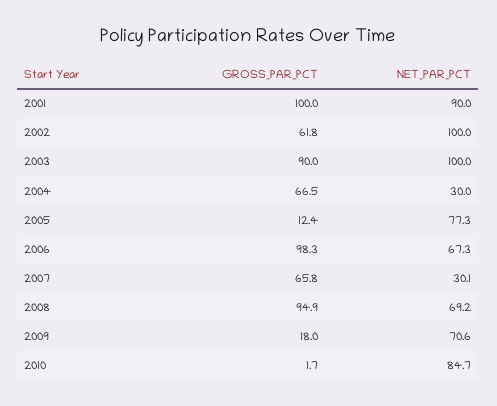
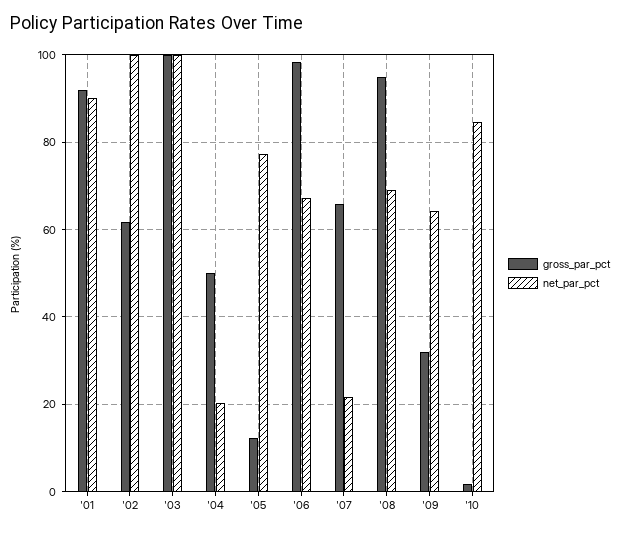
GROSS_PAR_PCT, 2001: 100 -> 92
GROSS_PAR_PCT, 2003: 90 -> 100
GROSS_PAR_PCT, 2004: 66.5 -> 50
NET_PAR_PCT, 2004: 30 -> 20
NET_PAR_PCT, 2007: 30.1 -> 22
GROSS_PAR_PCT, 2009: 18 -> 32
NET_PAR_PCT, 2009: 70.6 -> 64

